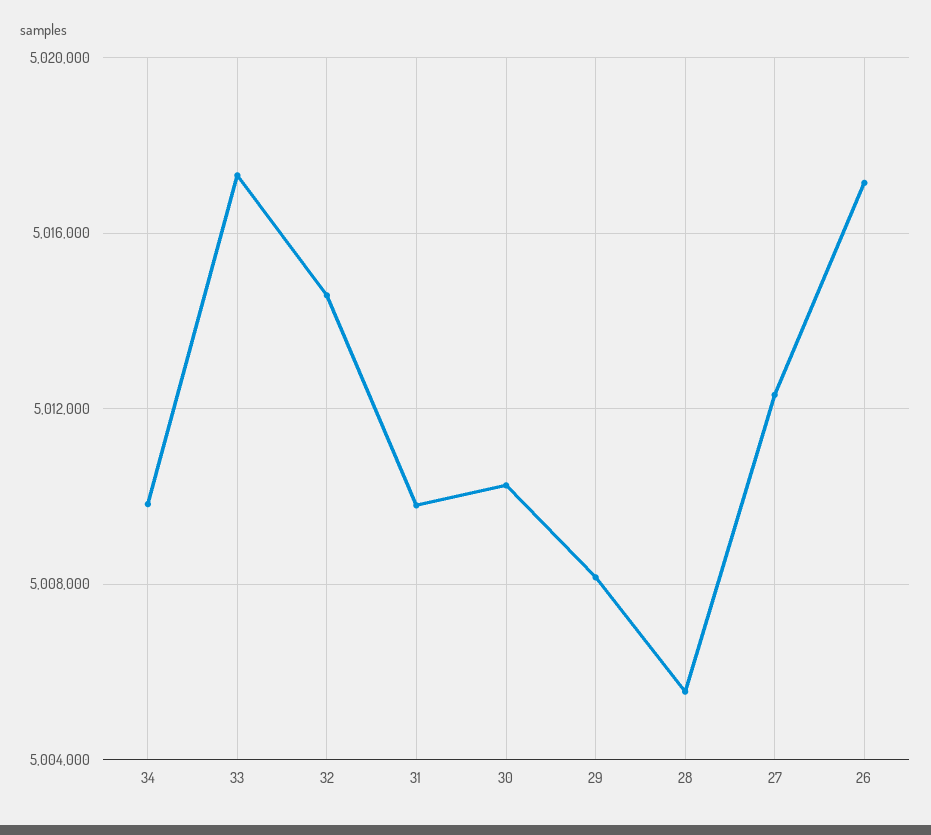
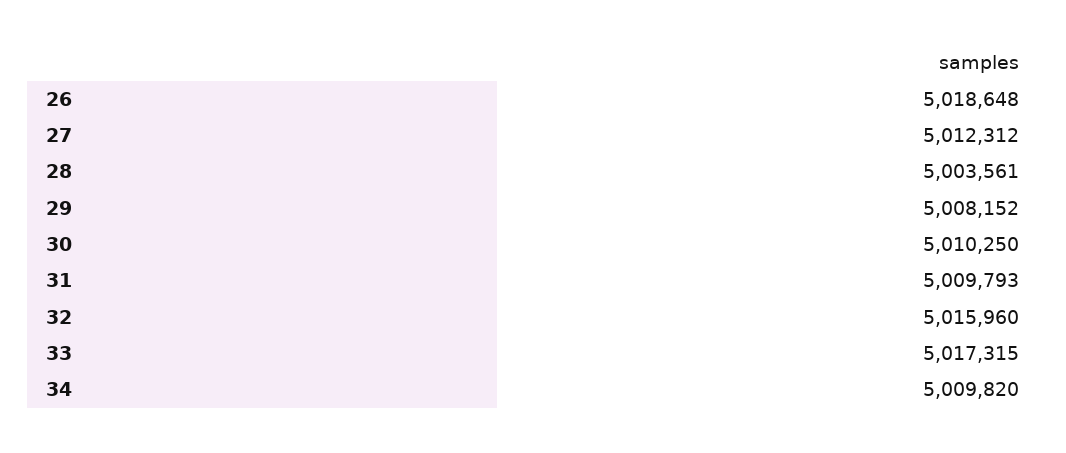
32: 5014500 -> 5015960
28: 5005500 -> 5003561
26: 5017000 -> 5018648

